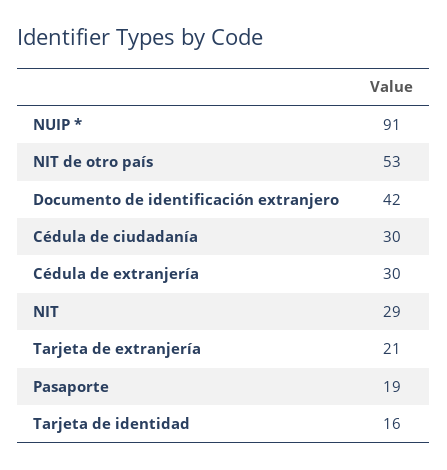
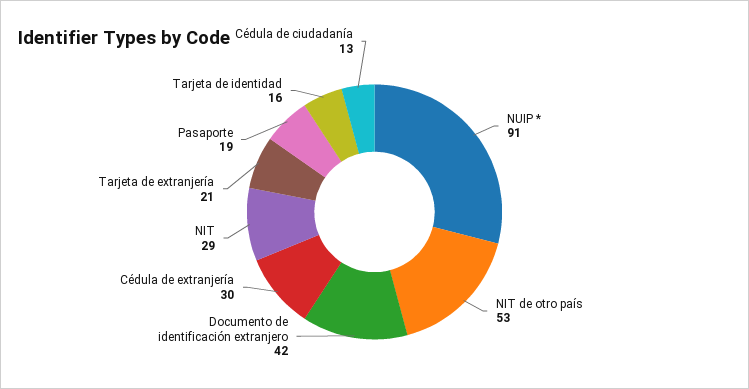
Cédula de ciudadanía: 30 -> 13

